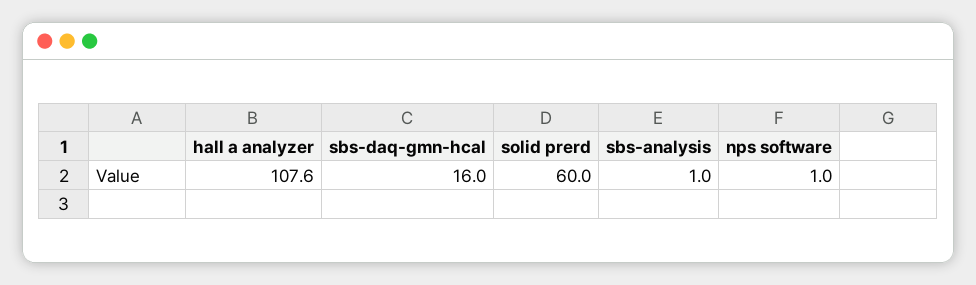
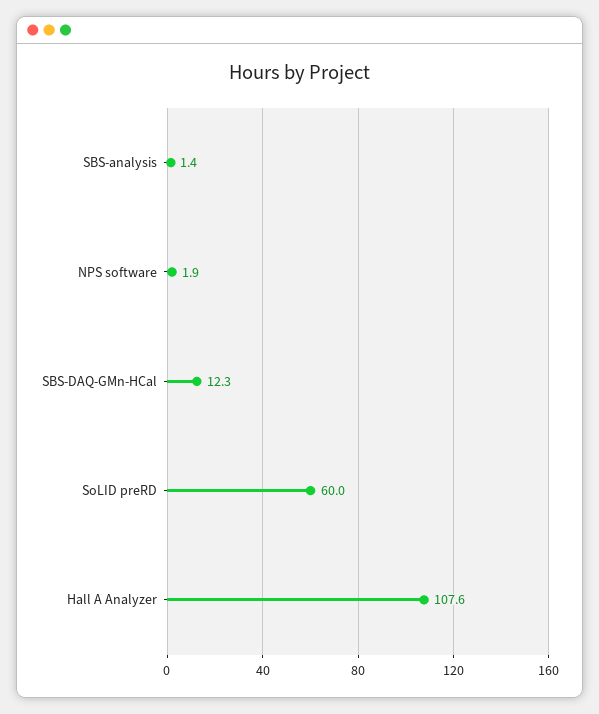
sbs-daq-gmn-hcal: 16 -> 12.3
sbs-analysis: 1 -> 1.4
nps software: 1 -> 1.9

